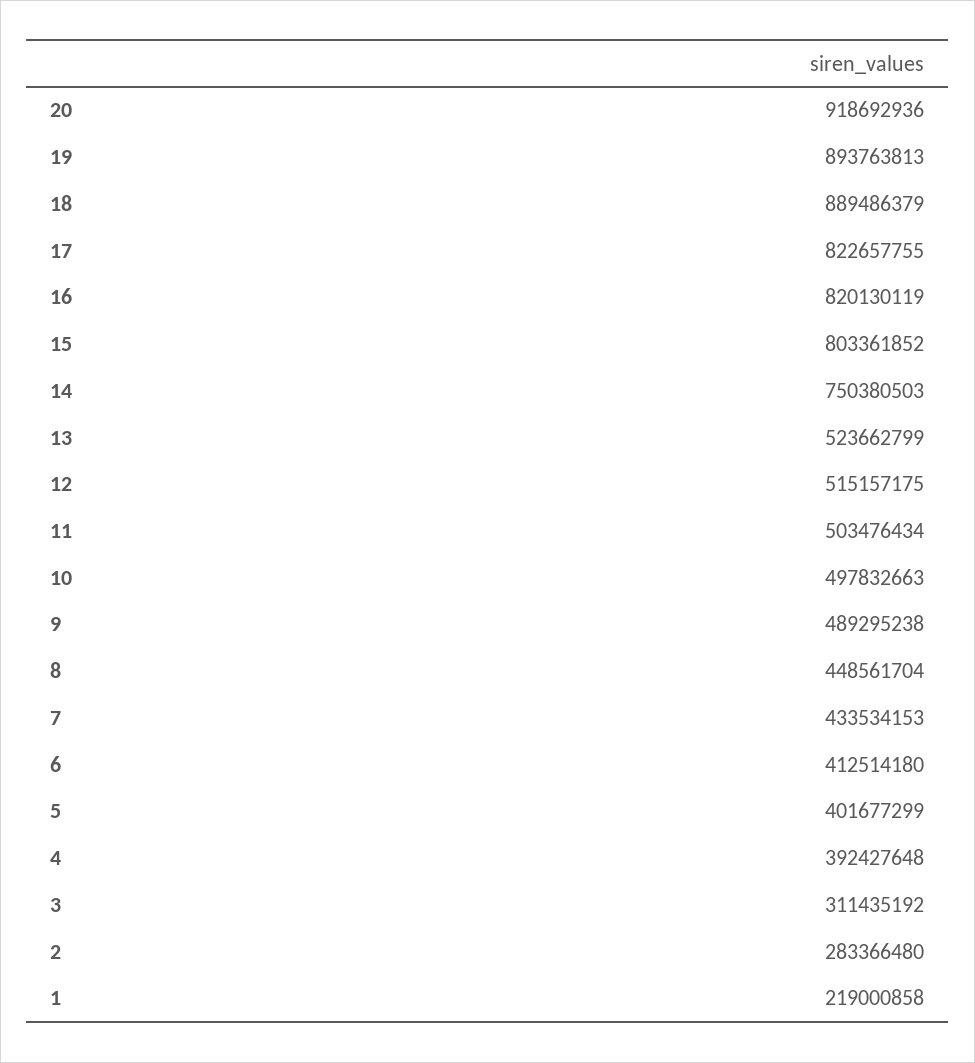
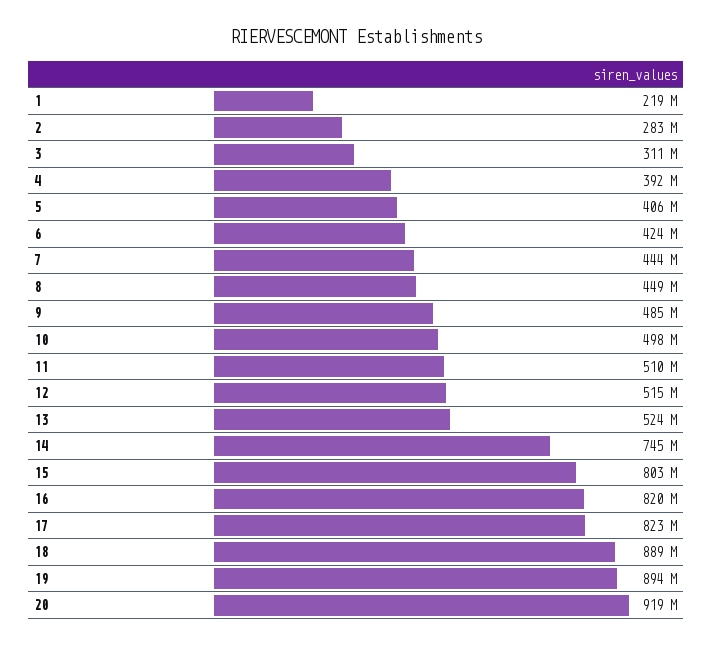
14: 750380503 -> 745000000
11: 503476434 -> 510000000
9: 489295238 -> 485000000
7: 433534153 -> 444000000
6: 412514180 -> 424000000
5: 401677299 -> 406000000

